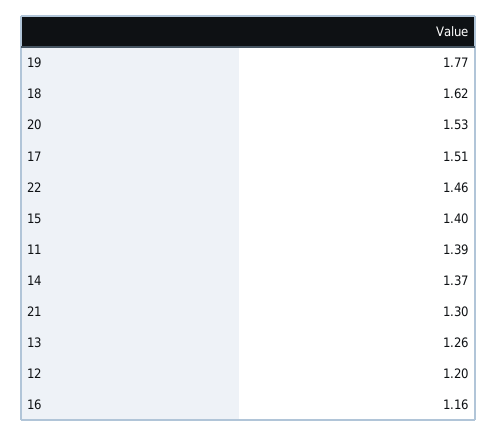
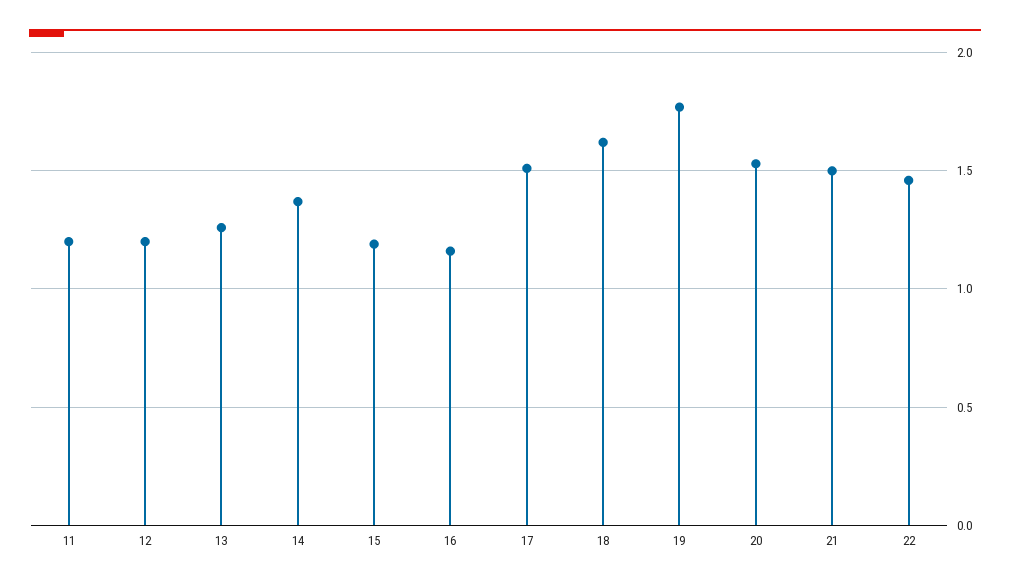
15: 1.4 -> 1.2
11: 1.39 -> 1.2
21: 1.3 -> 1.5

